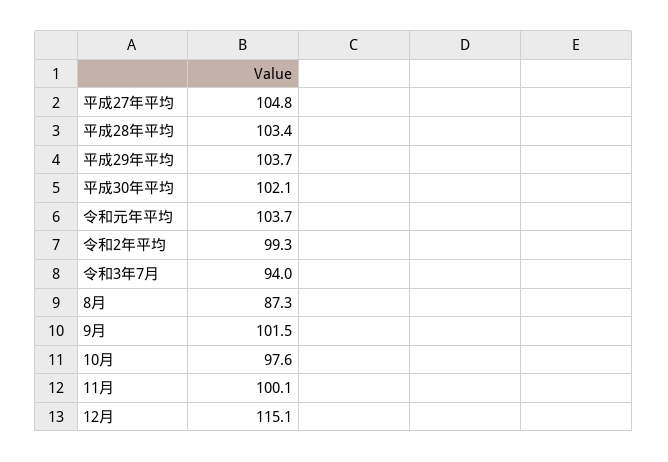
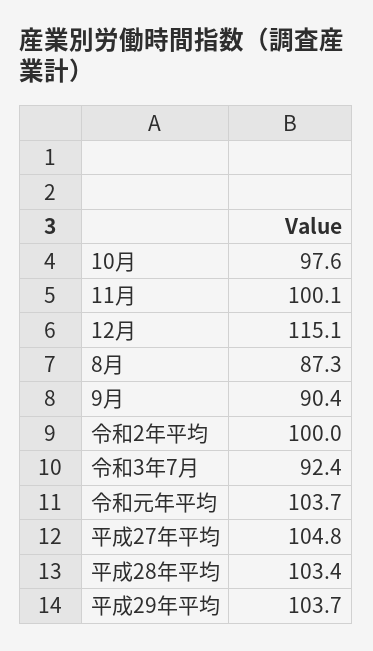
平成30年平均: 102.1 -> none
令和2年平均: 99.3 -> 100
令和3年7月: 94 -> 92.4
9月: 101.5 -> 90.4

